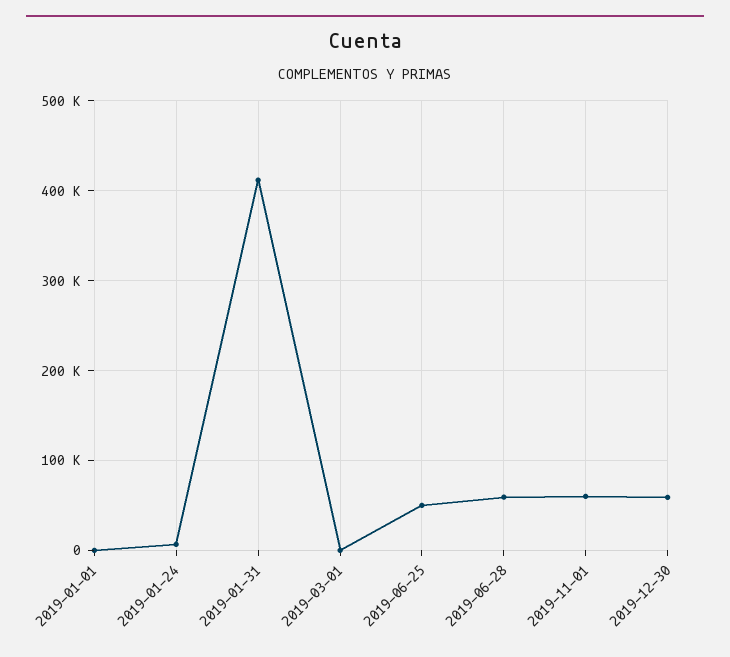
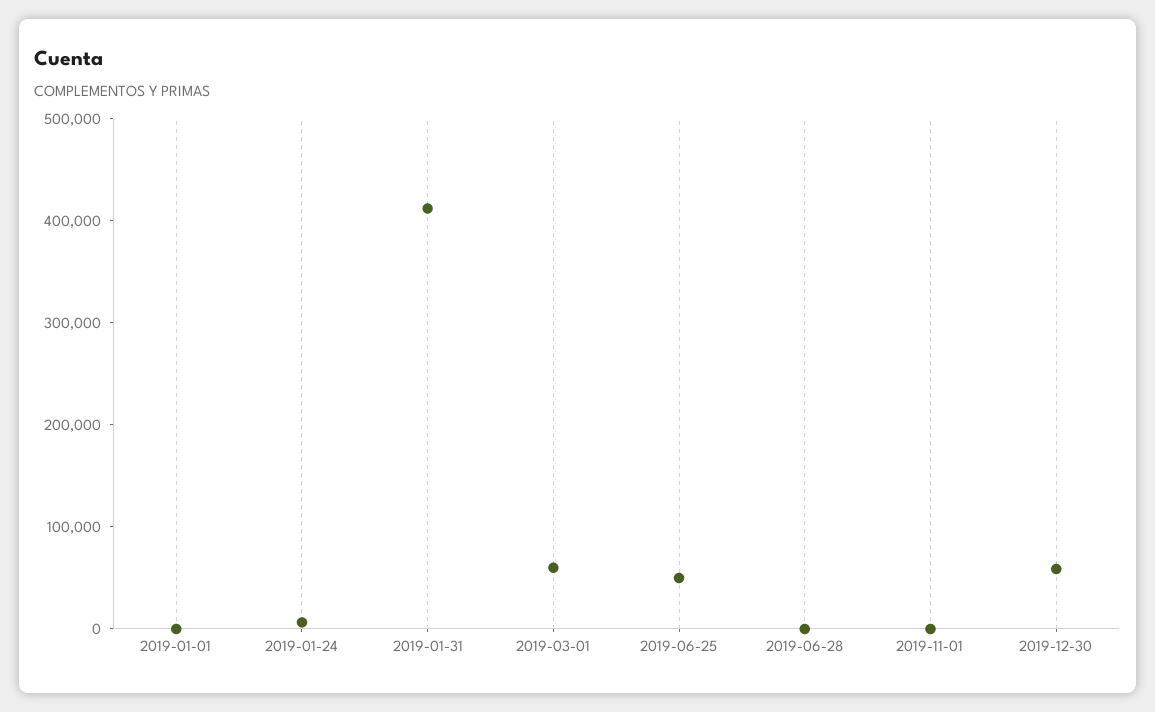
2019-03-01: 0 -> 60000
2019-06-28: 60000 -> 0
2019-11-01: 60000 -> 0

